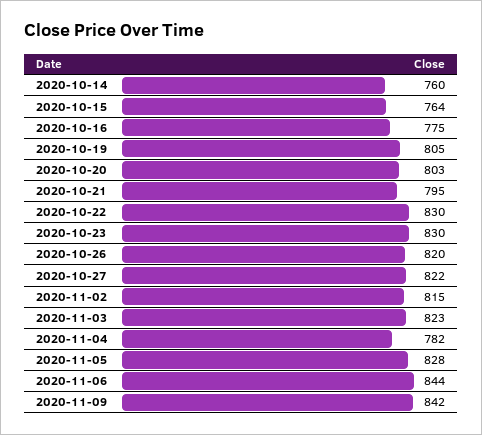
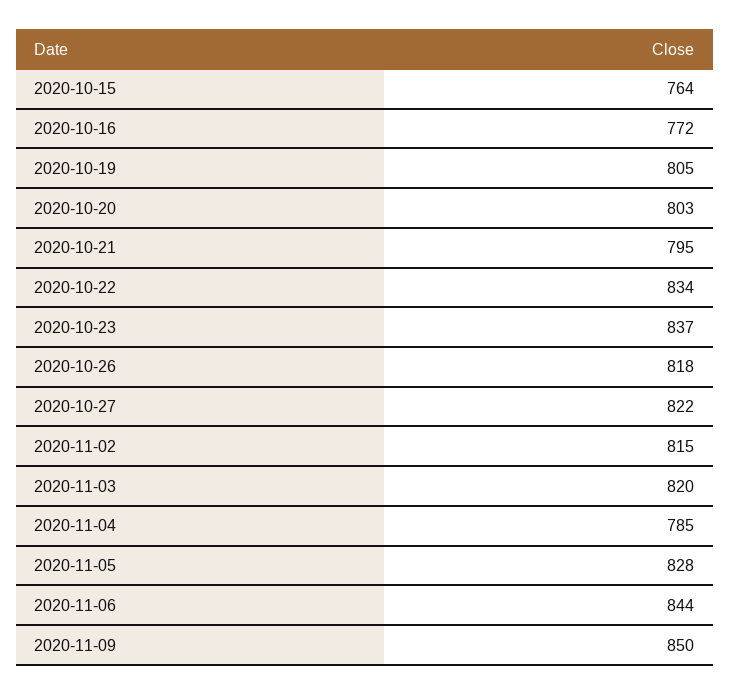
2020-10-14: 760 -> none
2020-10-16: 775 -> 772
2020-10-22: 830 -> 834
2020-10-23: 830 -> 837
2020-10-26: 820 -> 818
2020-11-03: 823 -> 820
2020-11-04: 782 -> 785
2020-11-09: 842 -> 850

